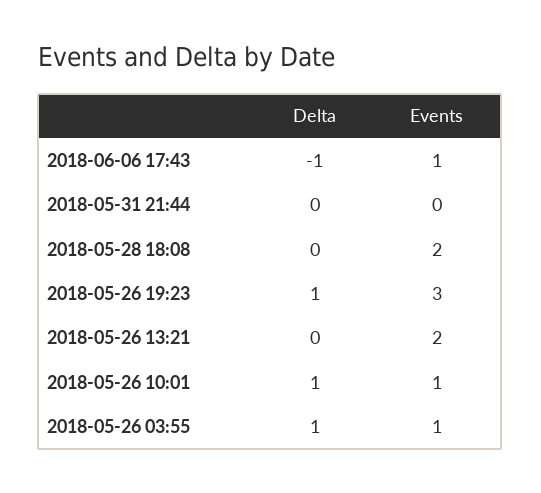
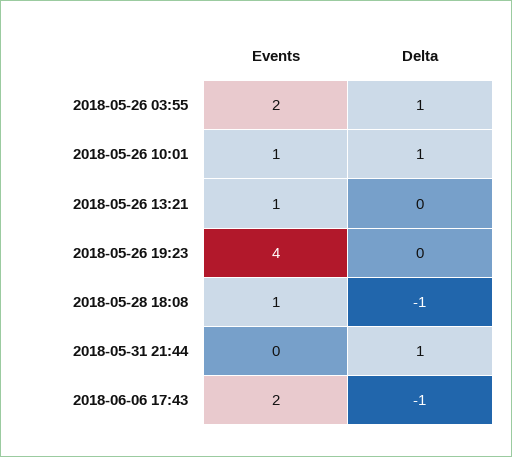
Events, 2018-06-06 17:43: 1 -> 2
Delta, 2018-05-31 21:44: 0 -> 1
Delta, 2018-05-28 18:08: 0 -> -1
Events, 2018-05-28 18:08: 2 -> 1
Delta, 2018-05-26 19:23: 1 -> 0
Events, 2018-05-26 19:23: 3 -> 4
Events, 2018-05-26 13:21: 2 -> 1
Events, 2018-05-26 03:55: 1 -> 2

